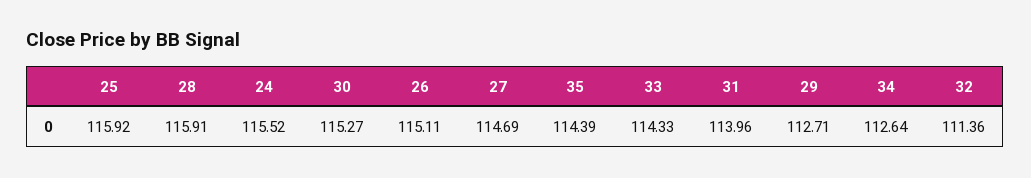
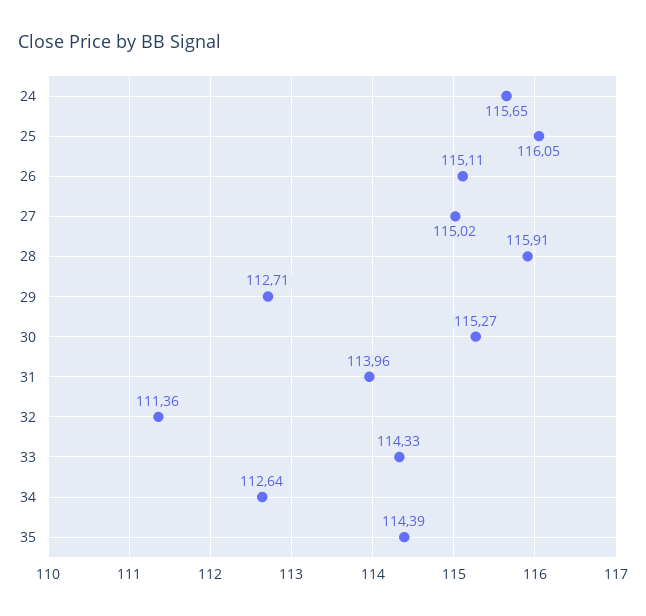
25: 115.92 -> 116.05
24: 115.52 -> 115.65
27: 114.69 -> 115.02

